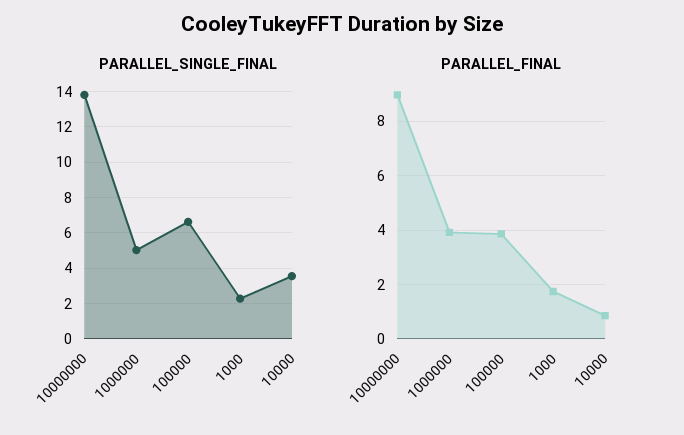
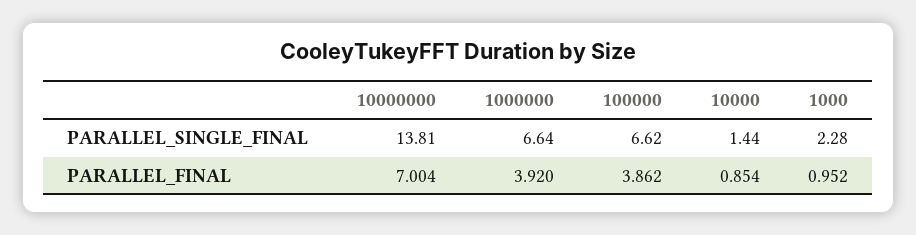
PARALLEL_SINGLE_FINAL, 1000000: 5 -> 6.64
PARALLEL_SINGLE_FINAL, 10000: 3.5 -> 1.44
PARALLEL_FINAL, 10000000: 9 -> 7.004
PARALLEL_FINAL, 1000: 1.75 -> 0.952

